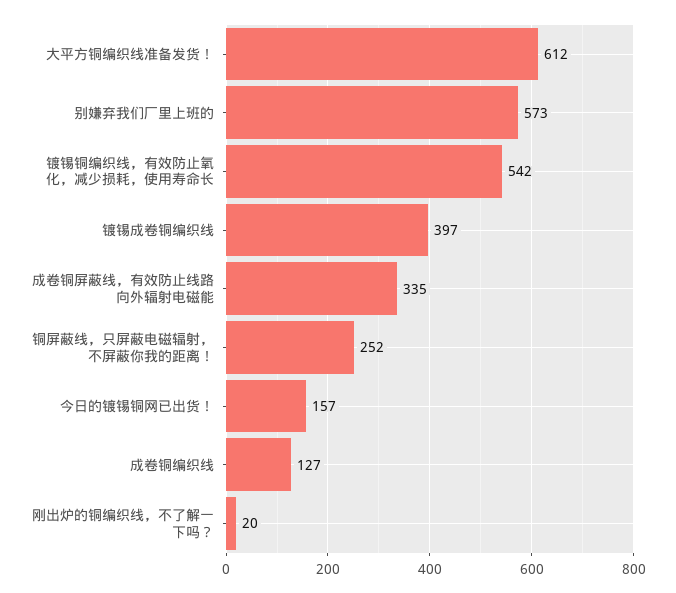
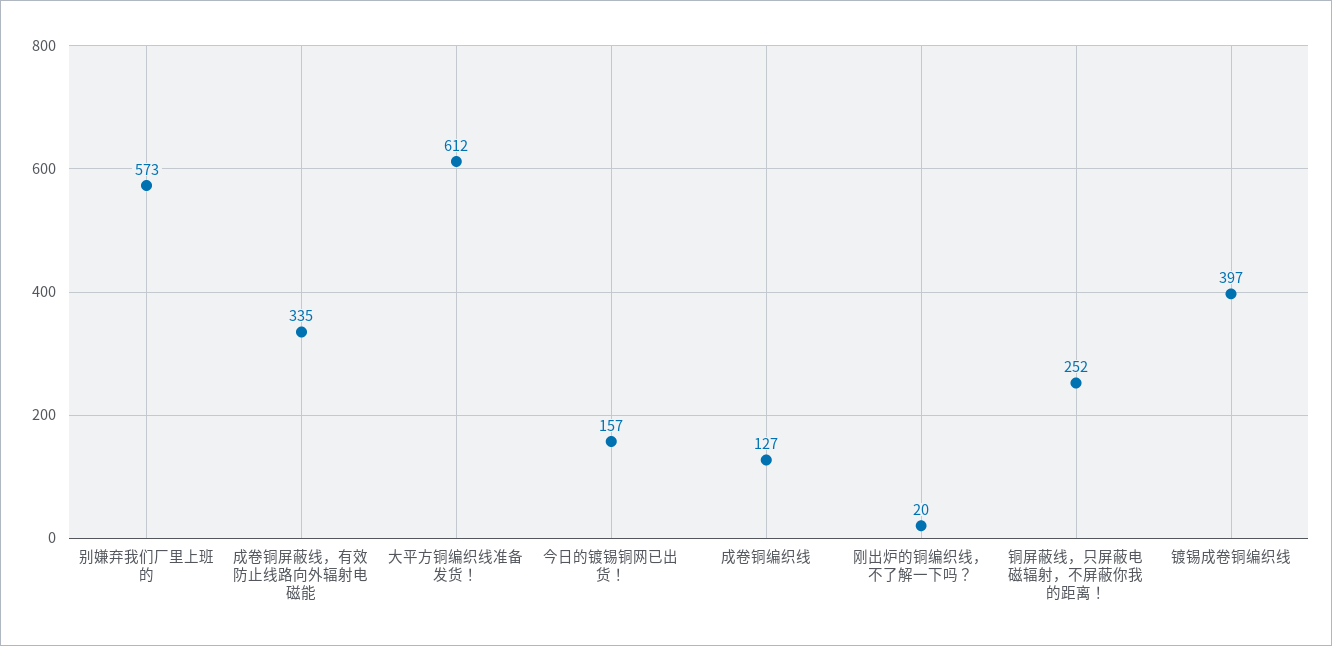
镀锡铜编织线，有效防止氧化，减少损耗，使用寿命长: 542 -> none

